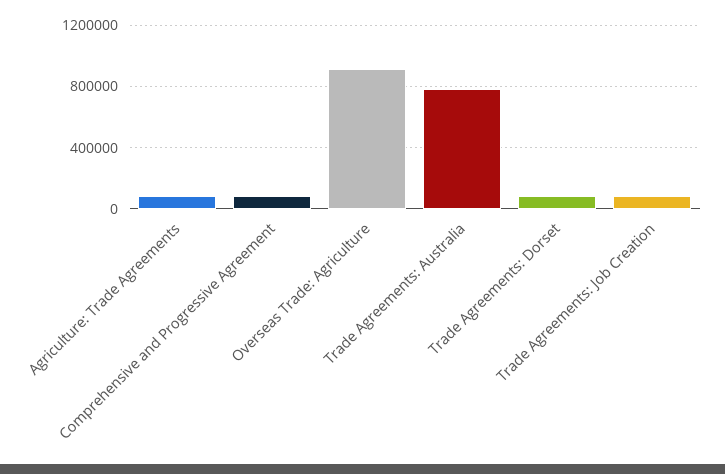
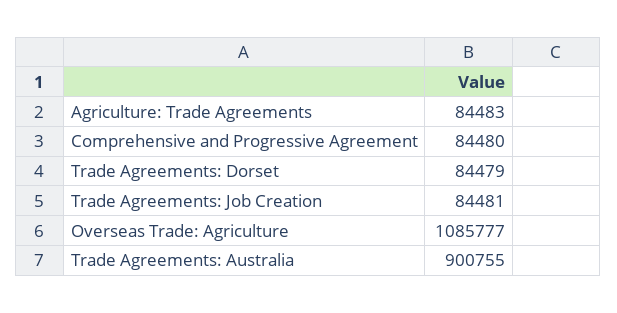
Overseas Trade: Agriculture: 900000 -> 1085777
Trade Agreements: Australia: 800000 -> 900755

